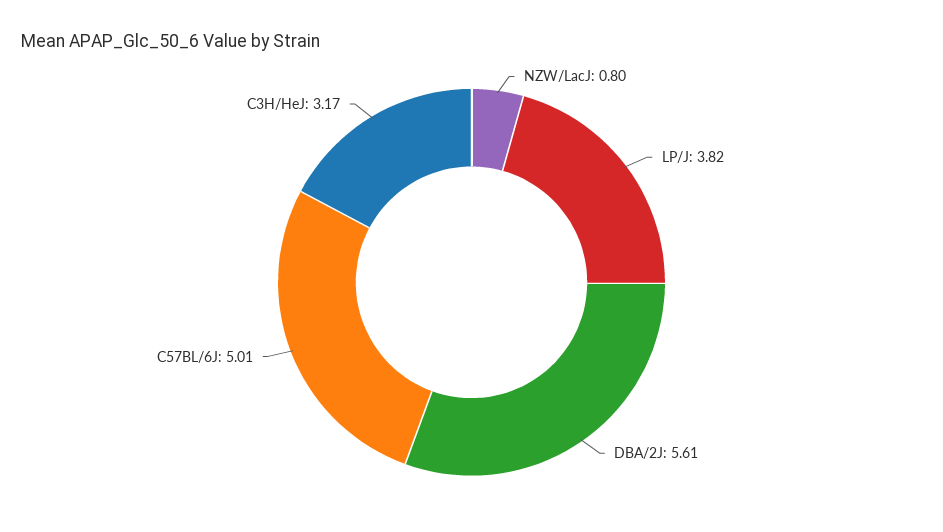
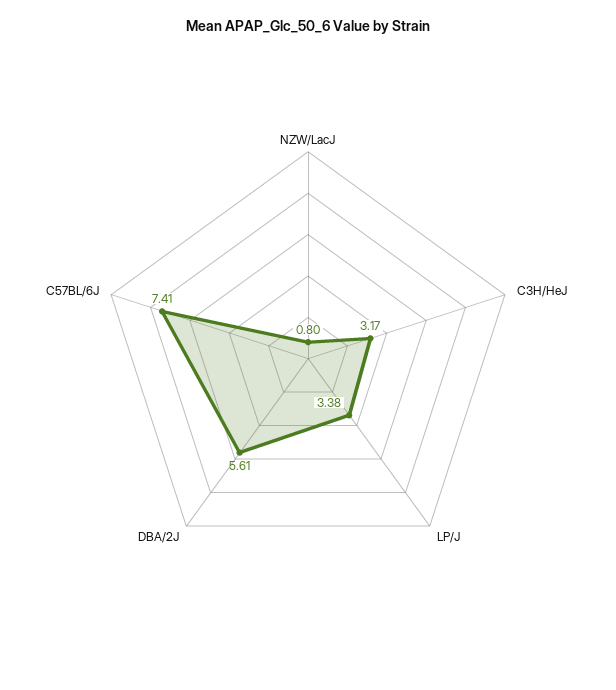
LP/J: 3.82 -> 3.38
C57BL/6J: 5.01 -> 7.41

